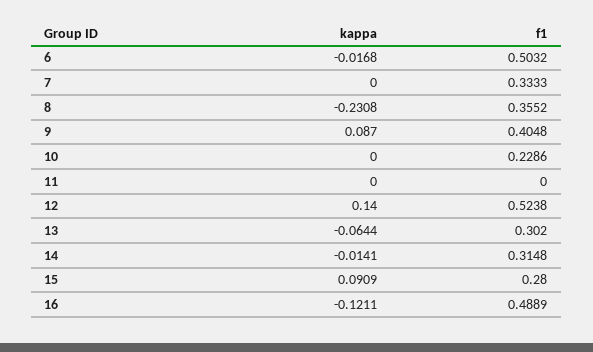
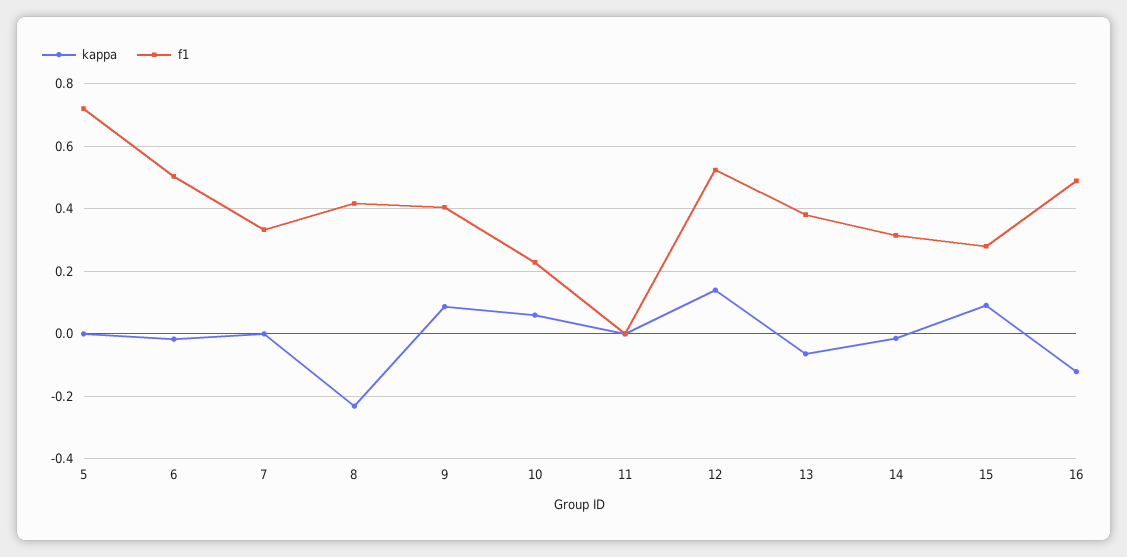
f1, 8: 0.3552 -> 0.42
kappa, 10: 0 -> 0.06
f1, 13: 0.302 -> 0.38
kappa, 5: none -> 0
f1, 5: none -> 0.72

